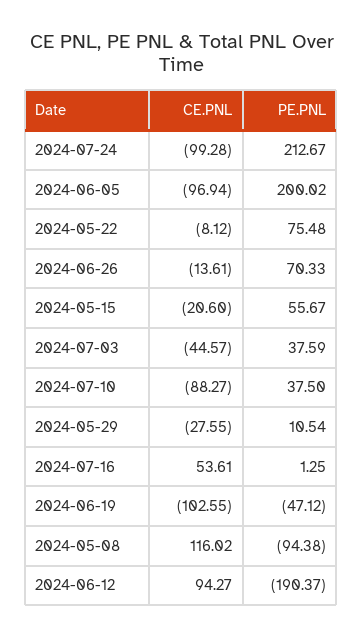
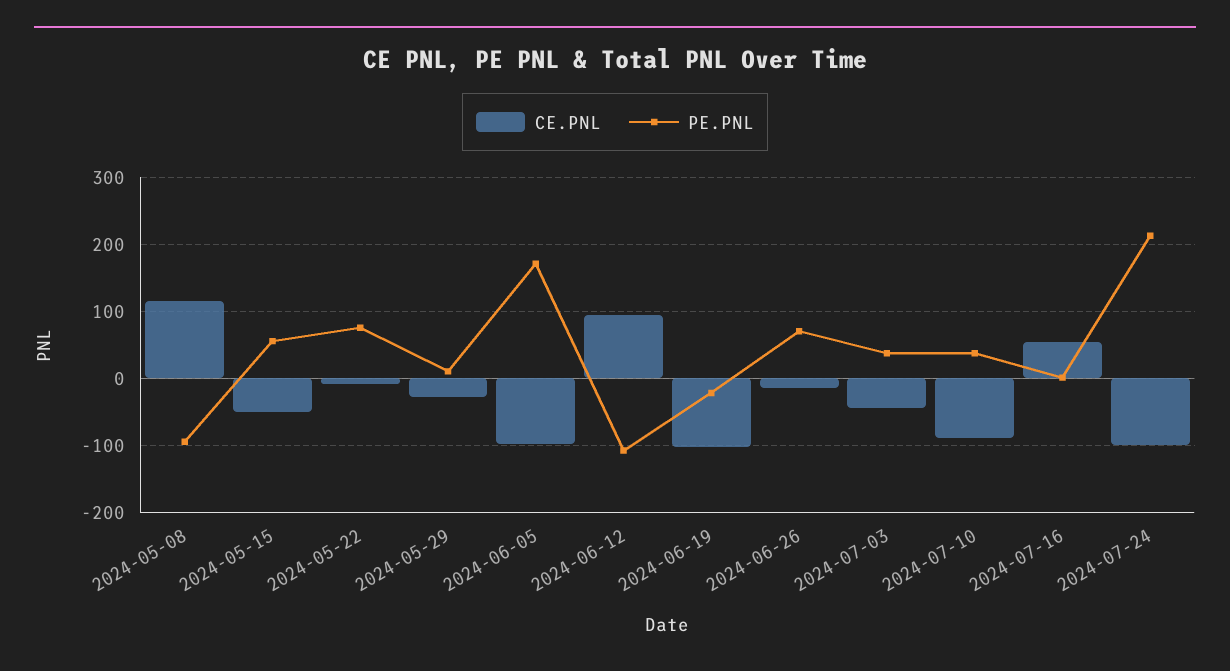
PE.PNL, 2024-06-05: 200.02 -> 170
CE.PNL, 2024-05-15: -20.6 -> -50
PE.PNL, 2024-06-19: -47.12 -> -20
PE.PNL, 2024-06-12: -190.37 -> -110

